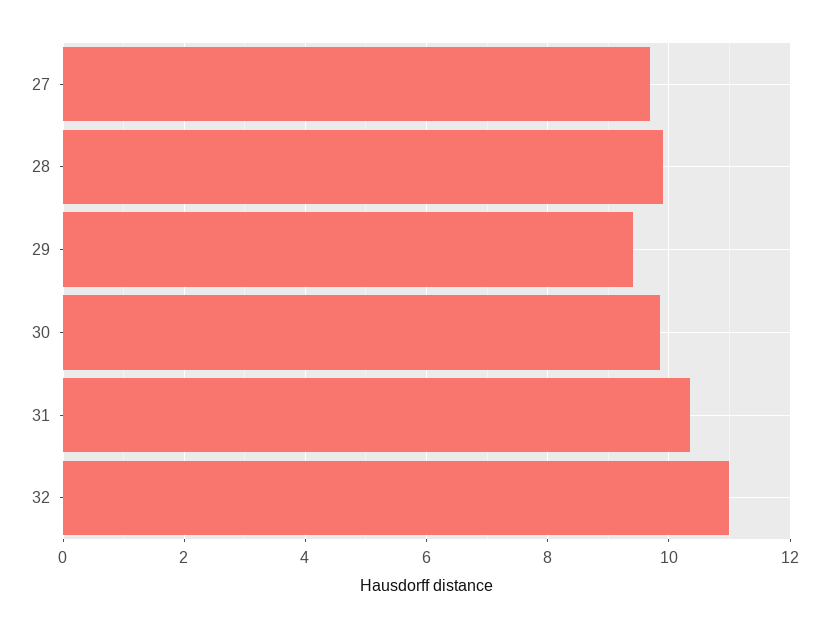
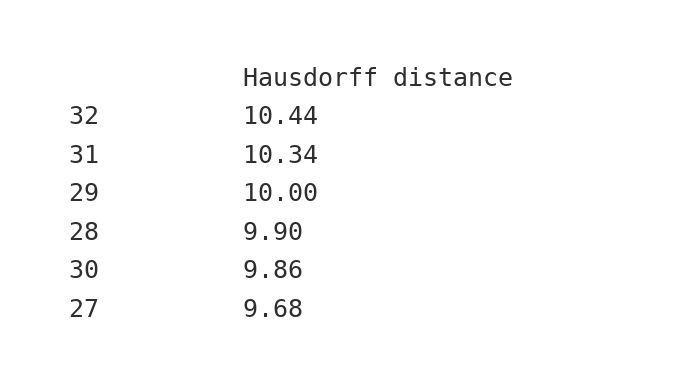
29: 9.4 -> 10
32: 11 -> 10.44

